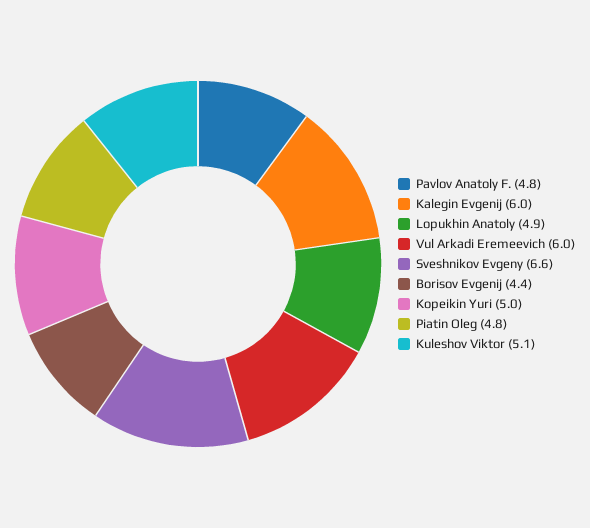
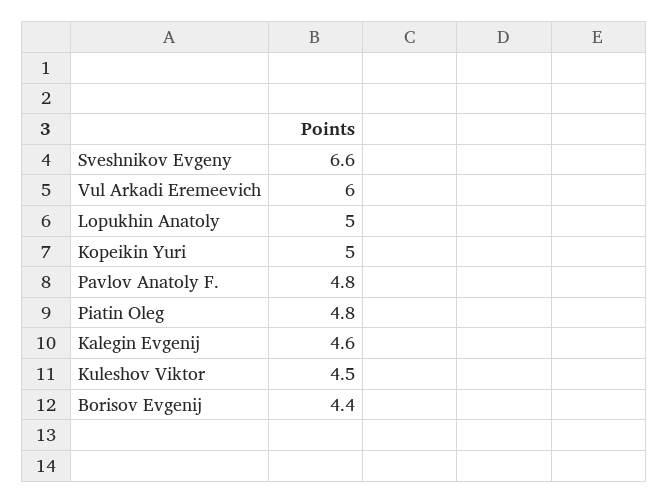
Kalegin Evgenij: 6 -> 4.6
Lopukhin Anatoly: 4.9 -> 5
Kuleshov Viktor: 5.1 -> 4.5

